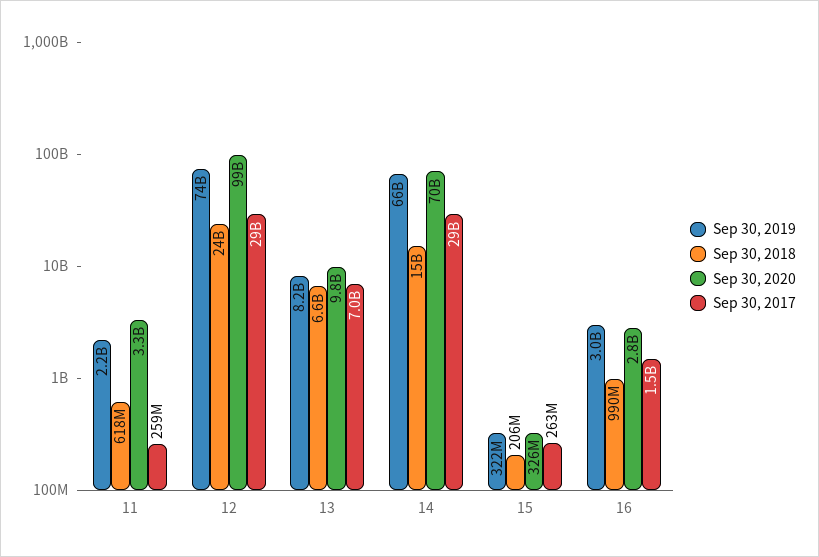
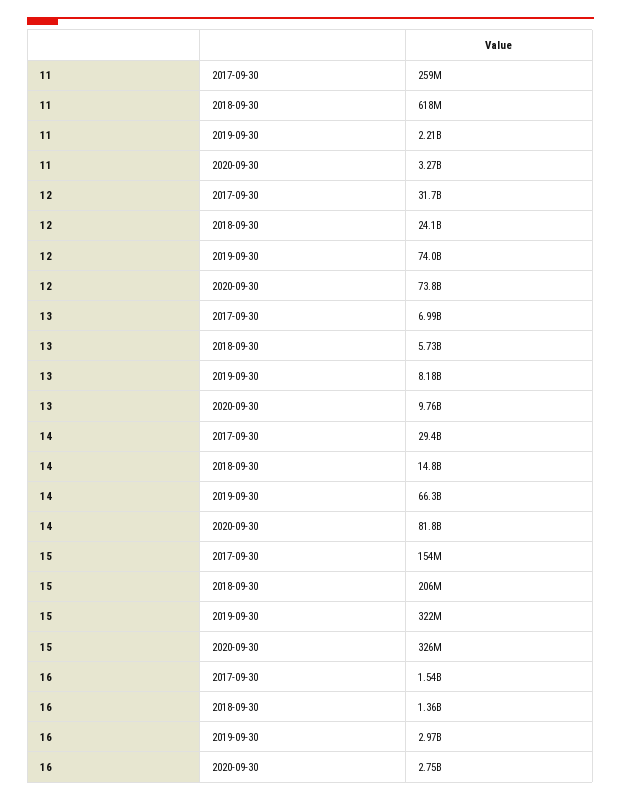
Sep 30, 2020, 12: 99000000000 -> 73800000000
Sep 30, 2017, 12: 29000000000 -> 31700000000
Sep 30, 2018, 13: 6600000000 -> 5730000000
Sep 30, 2020, 14: 70000000000 -> 81800000000
Sep 30, 2017, 15: 263000000 -> 154000000
Sep 30, 2018, 16: 990000000 -> 1360000000

